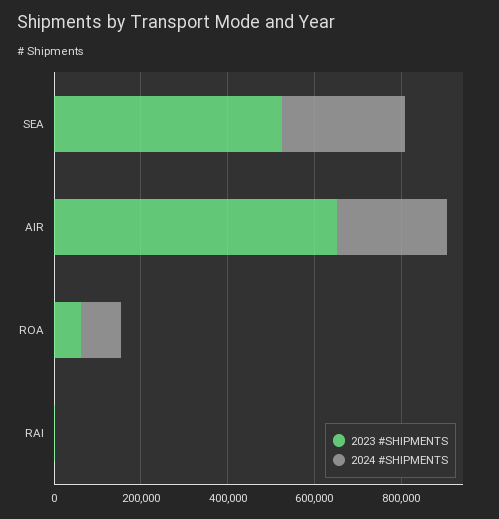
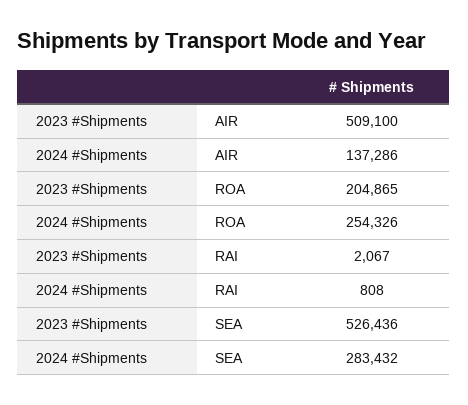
2023 #SHIPMENTS, AIR: 650000 -> 509100
2024 #SHIPMENTS, AIR: 250000 -> 137286
2023 #SHIPMENTS, ROA: 50000 -> 204865
2024 #SHIPMENTS, ROA: 100000 -> 254326

